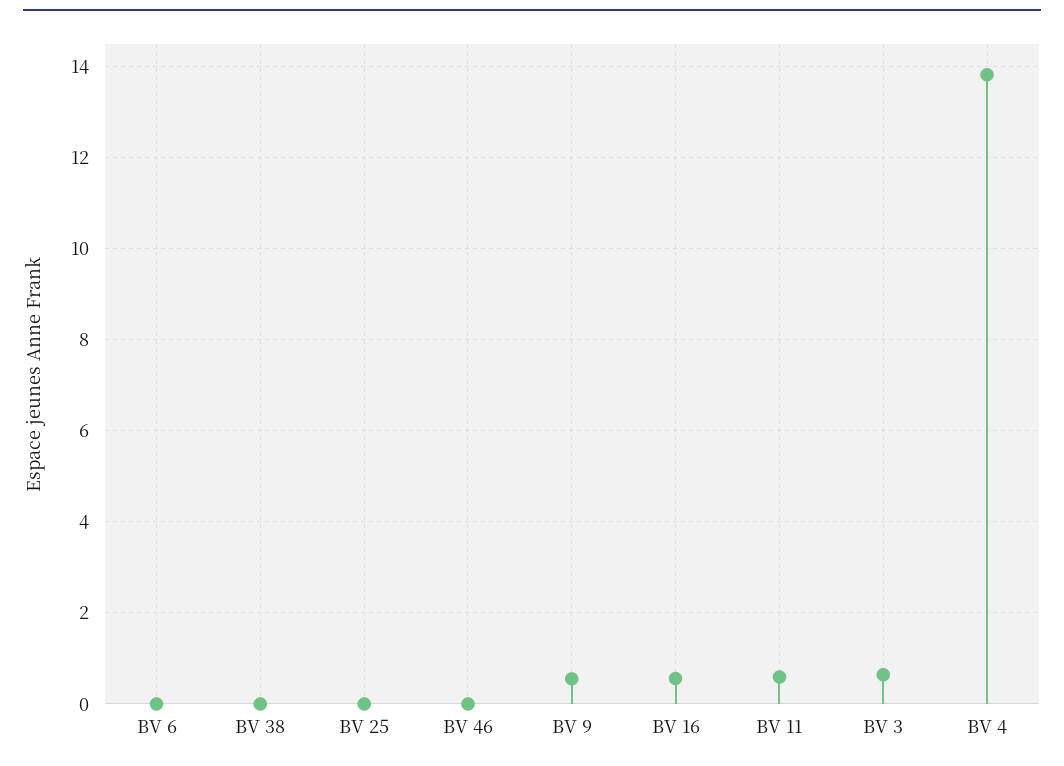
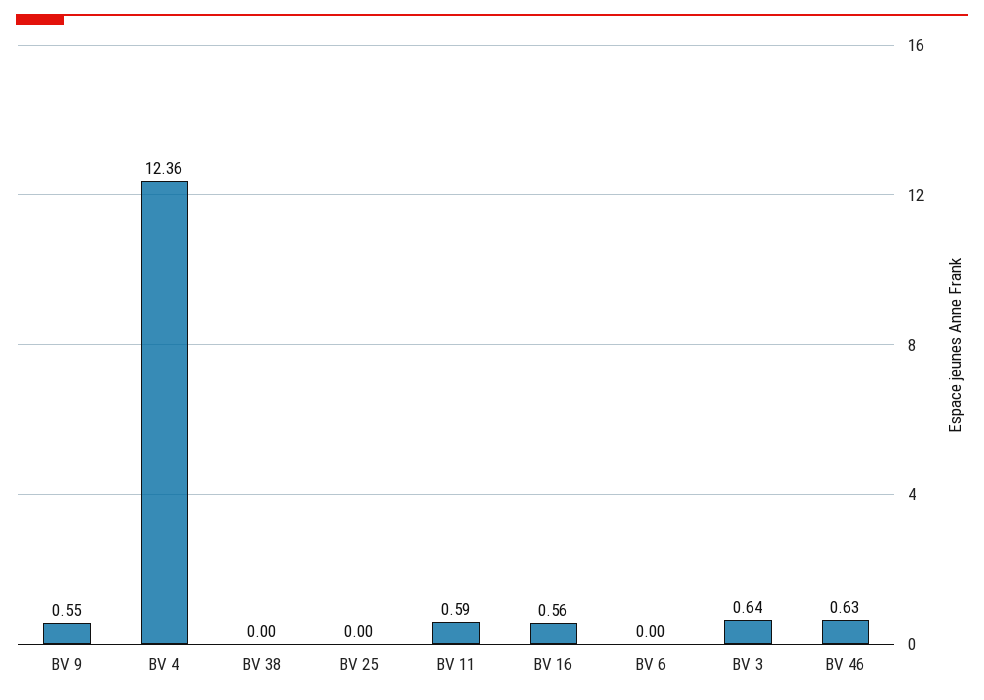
BV 46: 0 -> 0.63
BV 4: 13.8 -> 12.36

